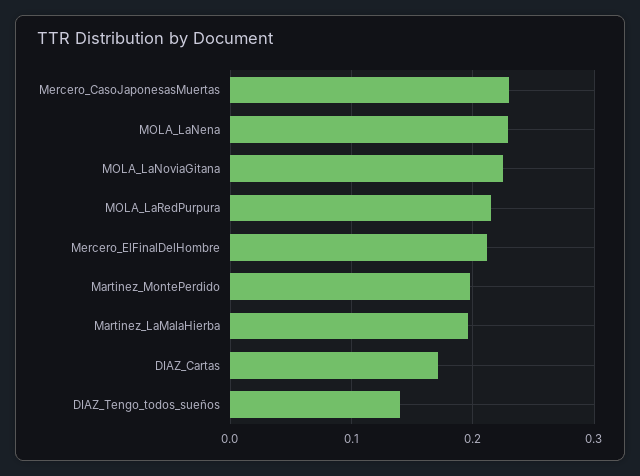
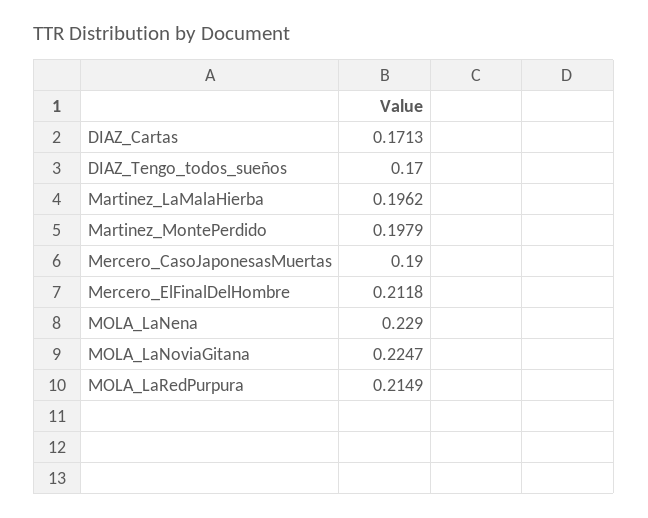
Mercero_CasoJaponesasMuertas: 0.23 -> 0.19
DIAZ_Tengo_todos_sueños: 0.14 -> 0.17

